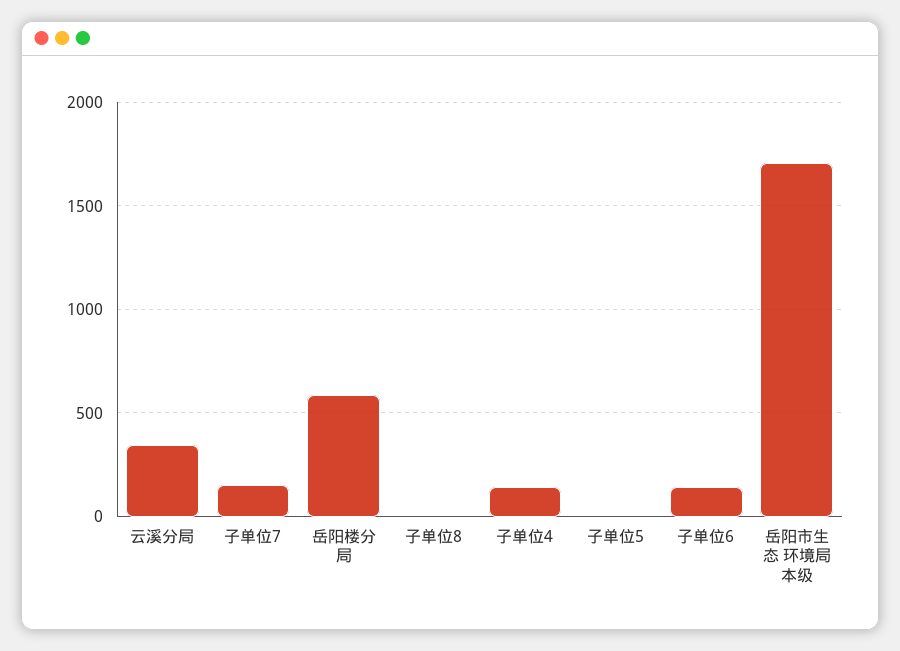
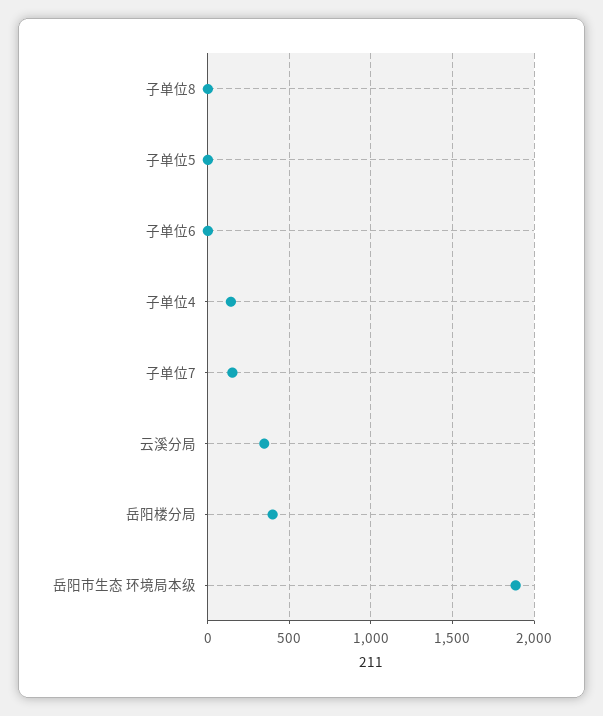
岳阳楼分局: 600 -> 400
子单位6: 150 -> 0
岳阳市生态 环境局本级: 1700 -> 1900

